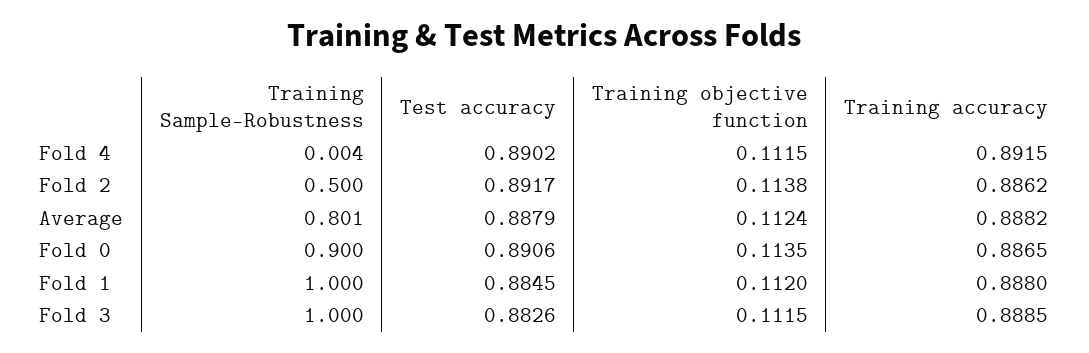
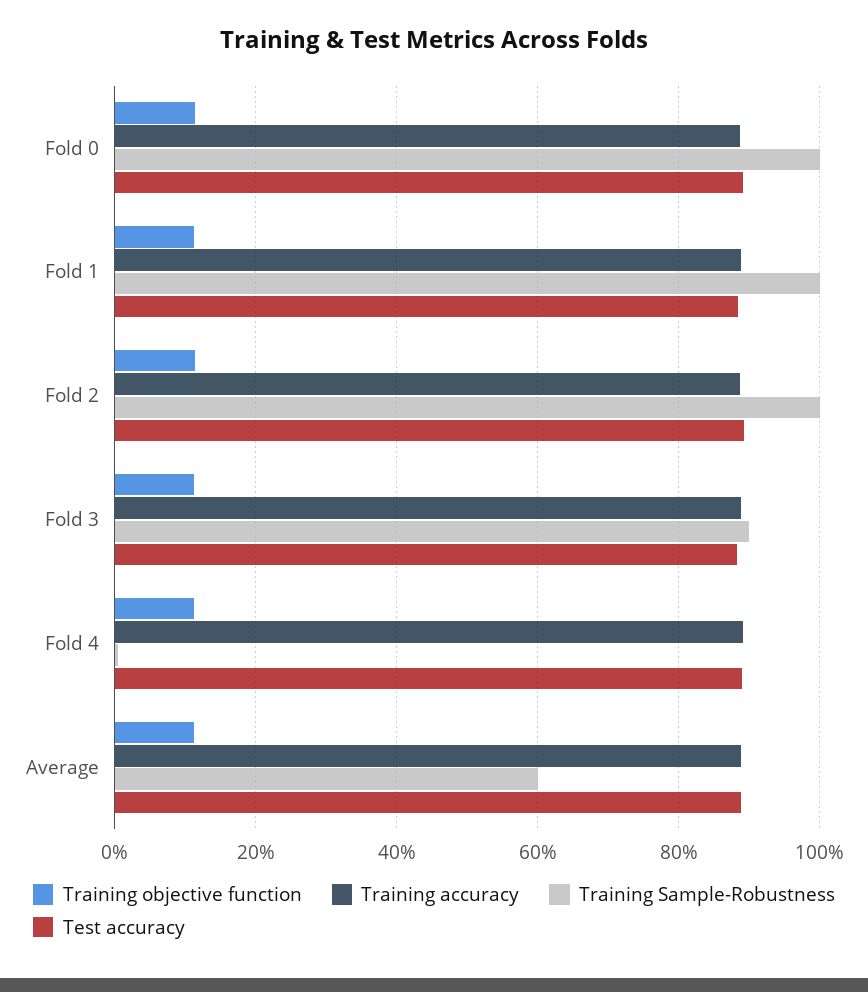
Training Sample-Robustness, Fold 2: 0.5 -> 1
Training Sample-Robustness, Average: 0.801 -> 0.6
Training Sample-Robustness, Fold 0: 0.9 -> 1
Training Sample-Robustness, Fold 3: 1 -> 0.9

